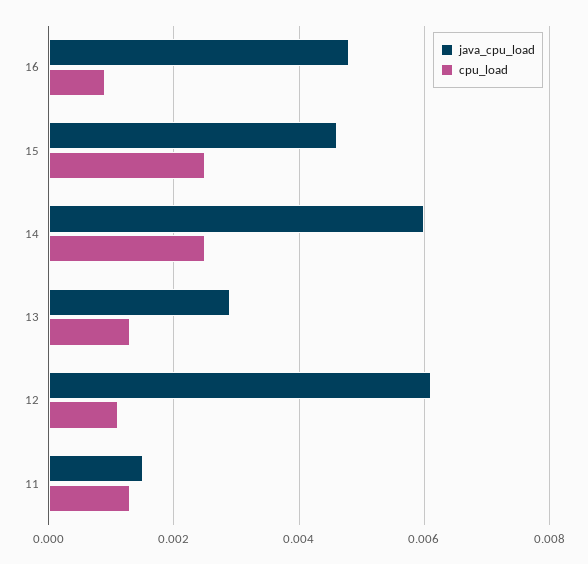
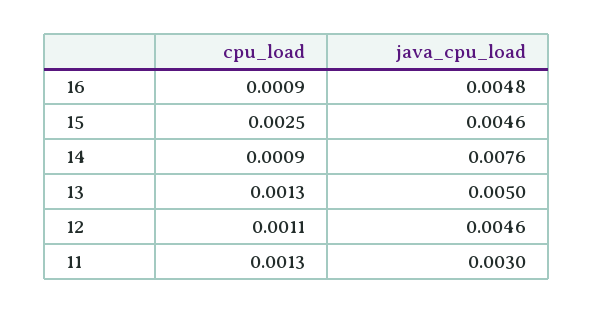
java_cpu_load, 14: 0.006 -> 0.0076
cpu_load, 14: 0.0025 -> 0.0009
java_cpu_load, 13: 0.003 -> 0.005
java_cpu_load, 12: 0.006 -> 0.0046
java_cpu_load, 11: 0.0015 -> 0.003

